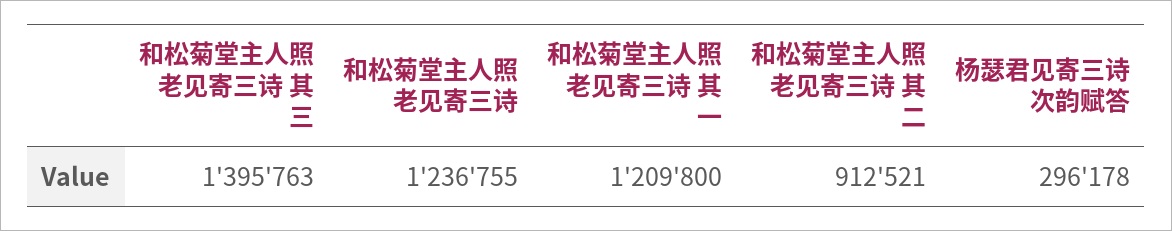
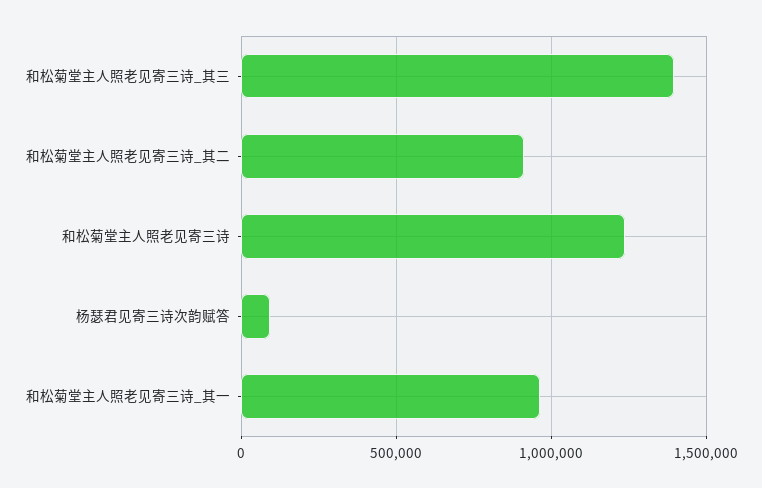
和松菊堂主人照老见寄三诗 其一: 1209800 -> 950000
杨瑟君见寄三诗次韵赋答: 296178 -> 100000

